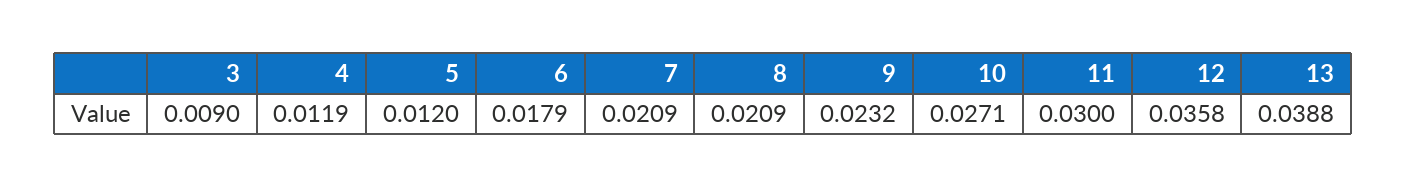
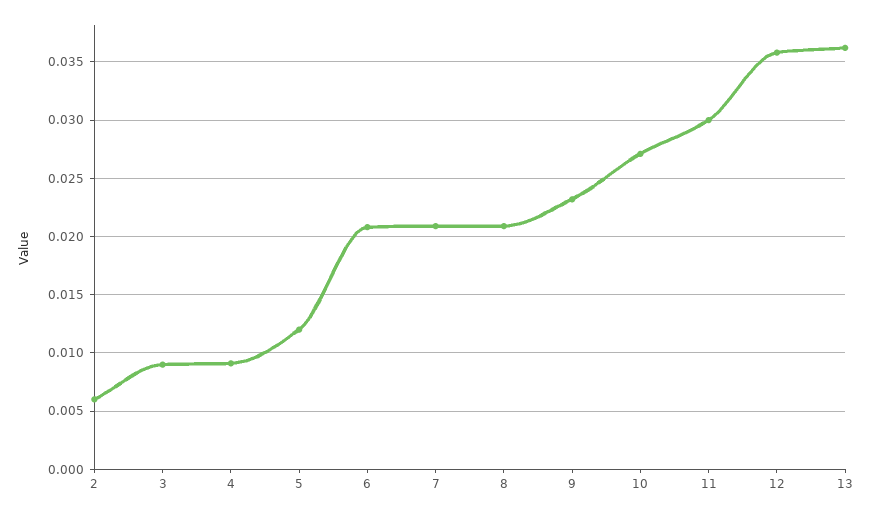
4: 0.0119 -> 0.009
6: 0.0179 -> 0.021
13: 0.0388 -> 0.036
2: none -> 0.006

